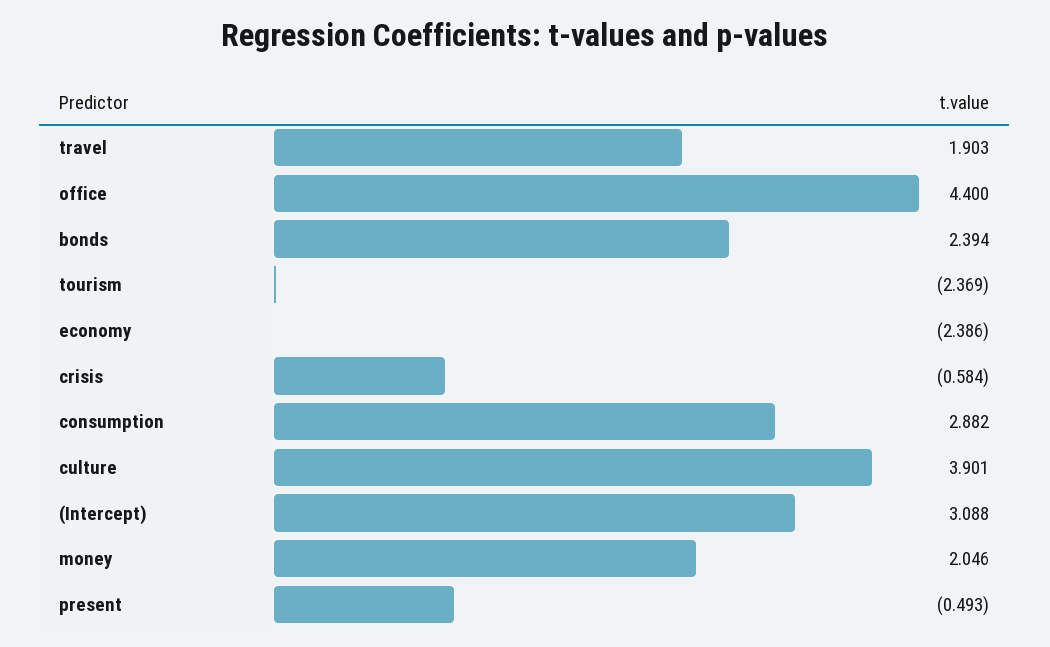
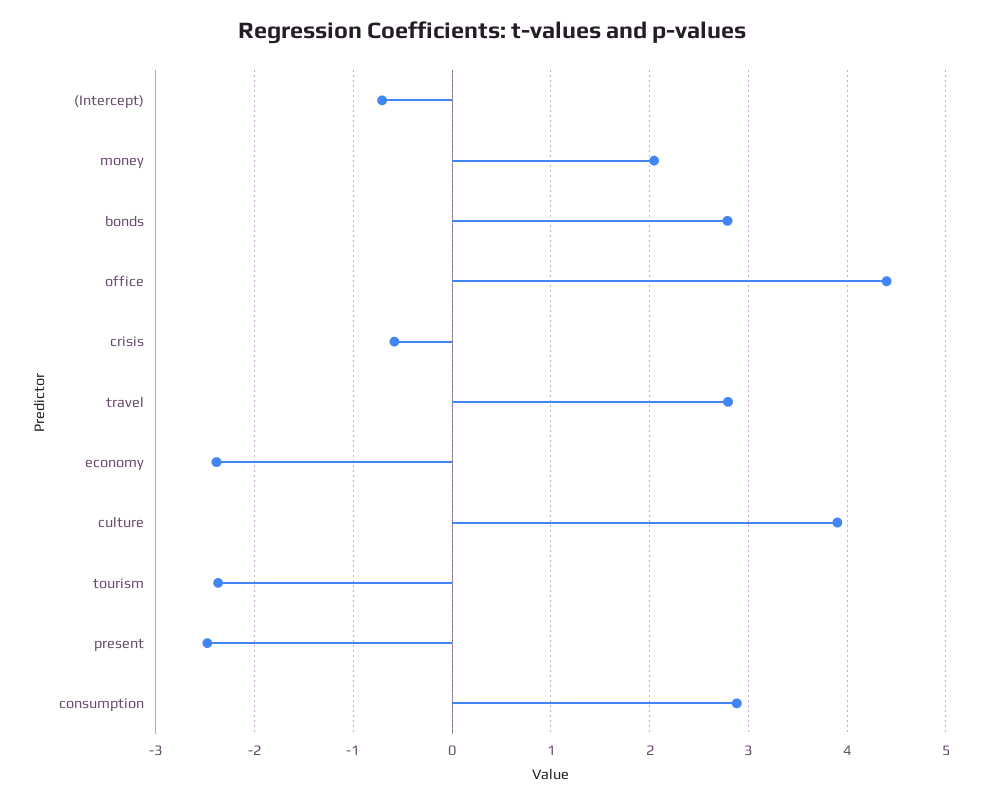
travel: 1.903 -> 2.8
bonds: 2.394 -> 2.8
(Intercept): 3.088 -> -0.7
present: -0.493 -> -2.5

